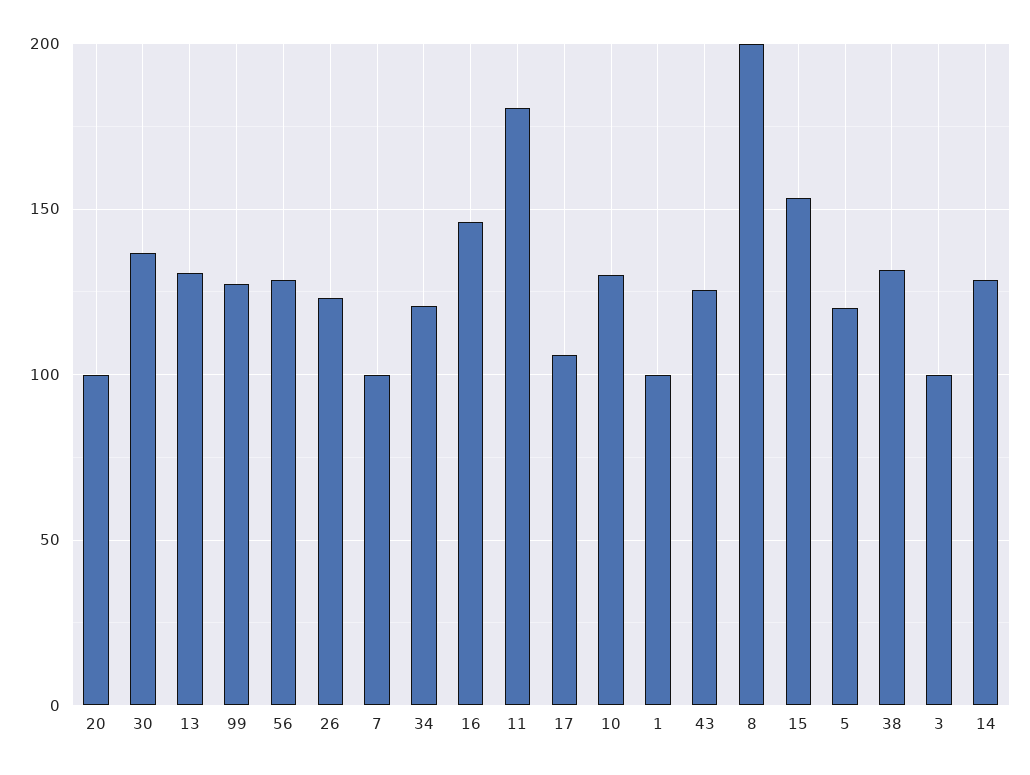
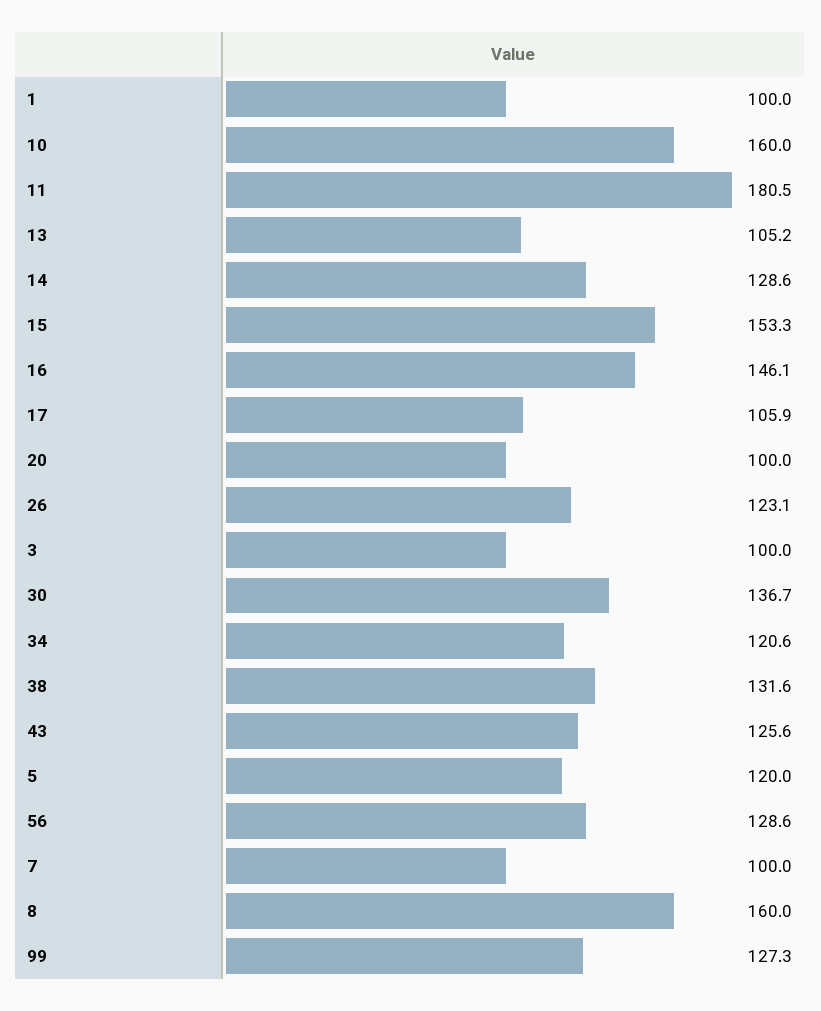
13: 130 -> 105.2
10: 130 -> 160
8: 200 -> 160

